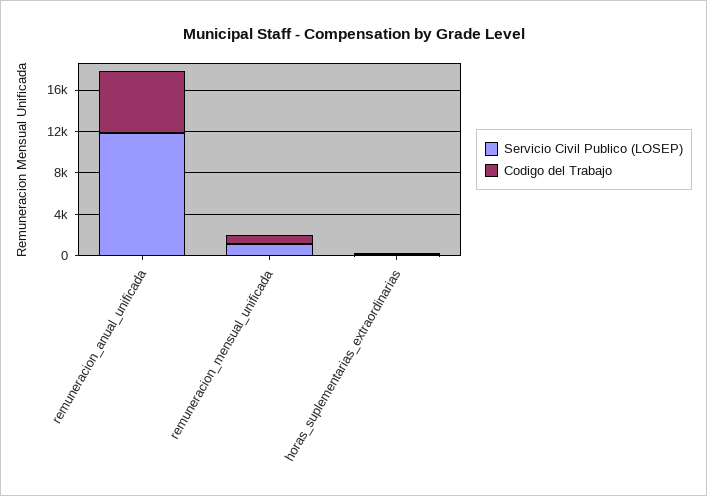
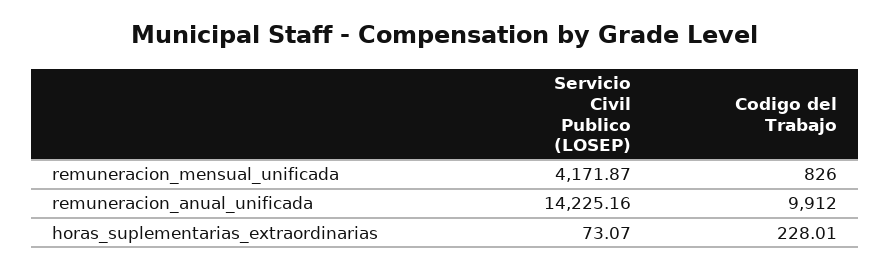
Servicio Civil Publico (LOSEP), remuneracion_anual_unificada: 12000 -> 14225.16
Codigo del Trabajo, remuneracion_anual_unificada: 6000 -> 9912
Servicio Civil Publico (LOSEP), remuneracion_mensual_unificada: 1000 -> 4171.87

